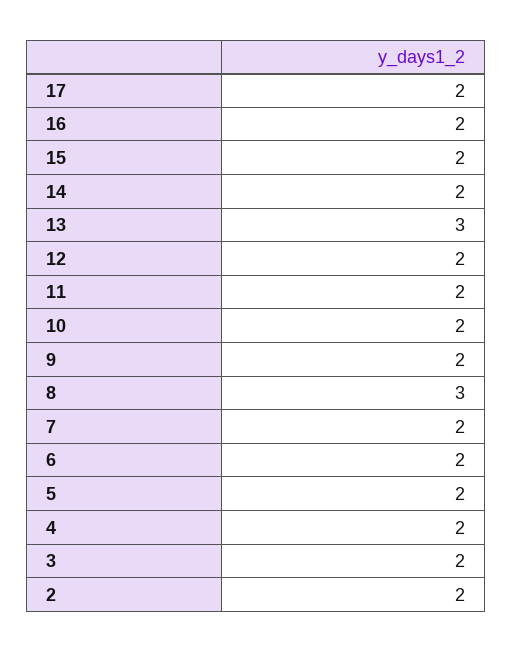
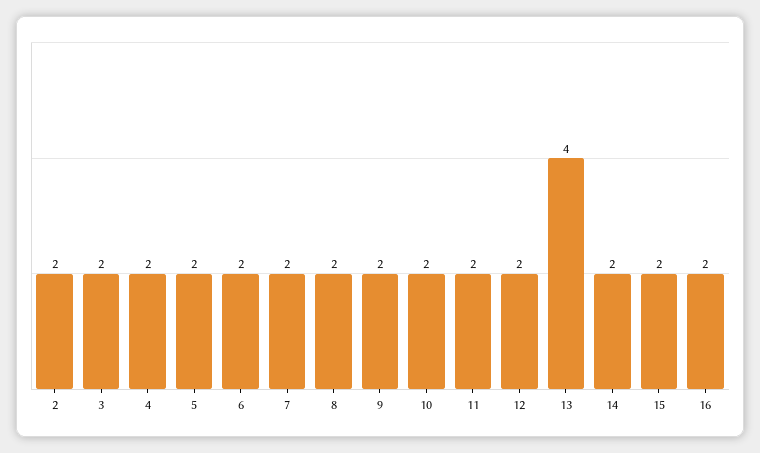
17: 2 -> none
13: 3 -> 4
8: 3 -> 2

